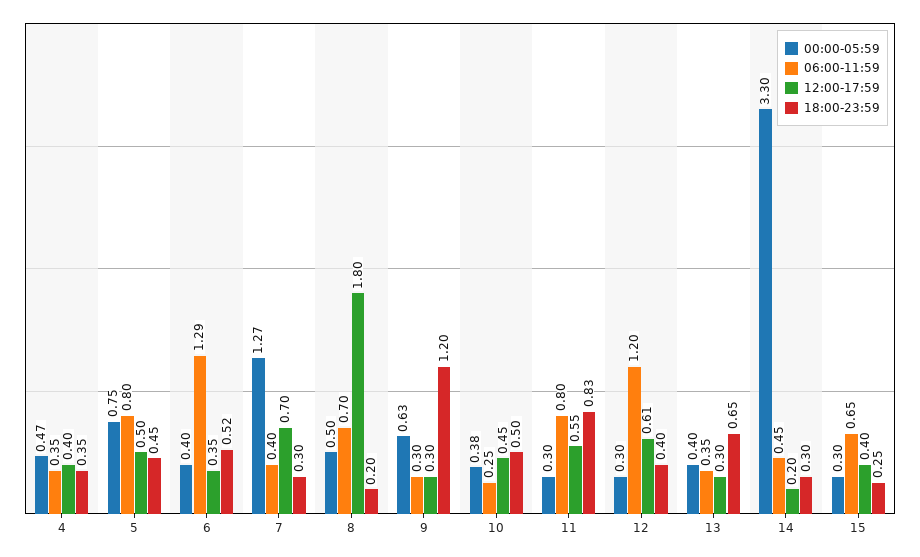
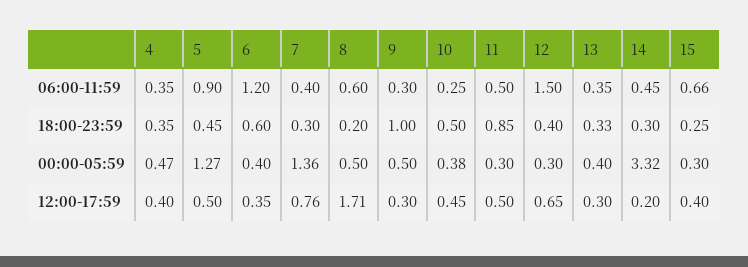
00:00-05:59, 5: 0.75 -> 1.27
06:00-11:59, 5: 0.8 -> 0.9
06:00-11:59, 6: 1.29 -> 1.2
18:00-23:59, 6: 0.52 -> 0.6
00:00-05:59, 7: 1.27 -> 1.36
12:00-17:59, 7: 0.7 -> 0.76
06:00-11:59, 8: 0.7 -> 0.6
12:00-17:59, 8: 1.8 -> 1.71
00:00-05:59, 9: 0.63 -> 0.5
18:00-23:59, 9: 1.2 -> 1
06:00-11:59, 11: 0.8 -> 0.5
12:00-17:59, 11: 0.55 -> 0.5
18:00-23:59, 11: 0.83 -> 0.85
06:00-11:59, 12: 1.2 -> 1.5
12:00-17:59, 12: 0.61 -> 0.65
18:00-23:59, 13: 0.65 -> 0.33
00:00-05:59, 14: 3.3 -> 3.32
06:00-11:59, 15: 0.65 -> 0.66

